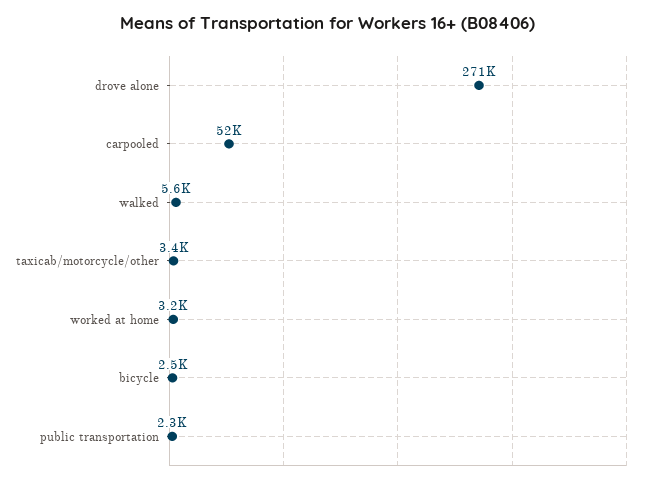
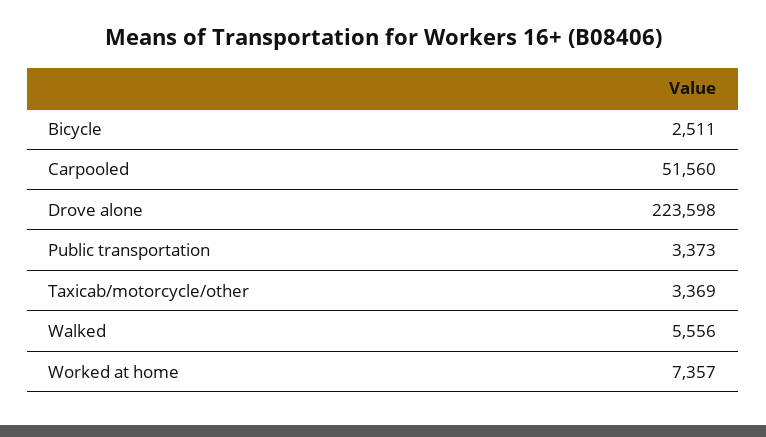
drove alone: 271000 -> 223598
worked at home: 3200 -> 7357
public transportation: 2300 -> 3373

